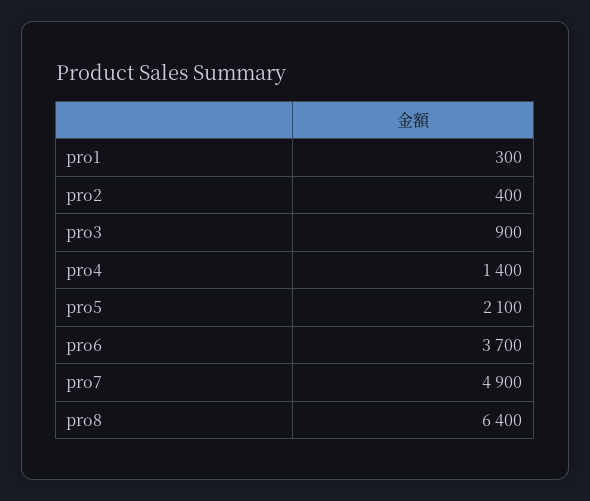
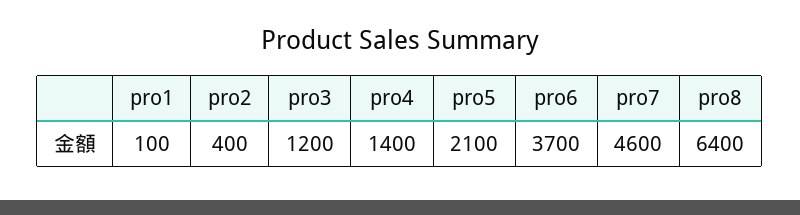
pro1: 300 -> 100
pro3: 900 -> 1200
pro7: 4900 -> 4600

